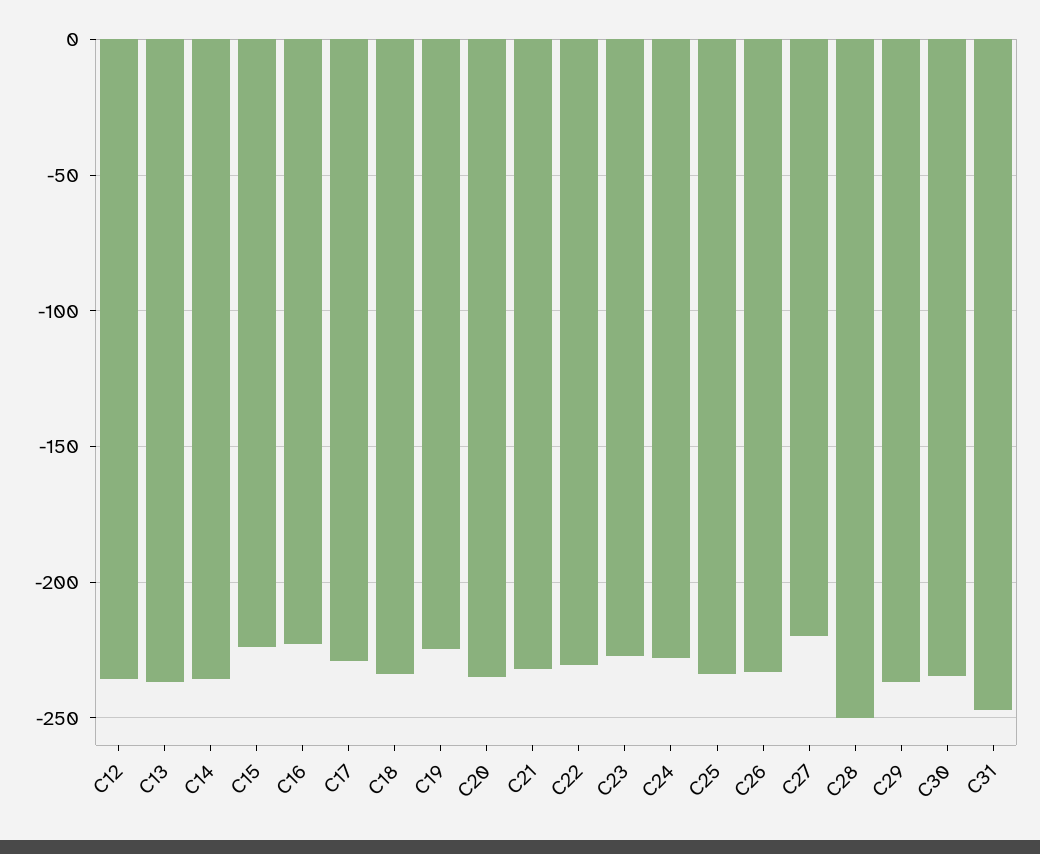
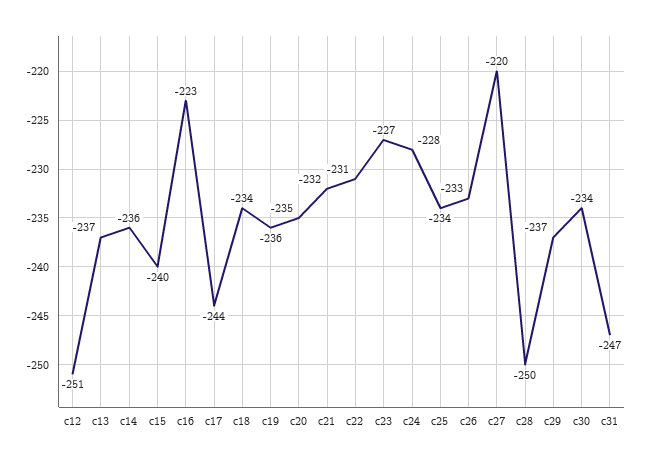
C12: -235 -> -251
C15: -225 -> -240
C17: -230 -> -244
C19: -225 -> -236

